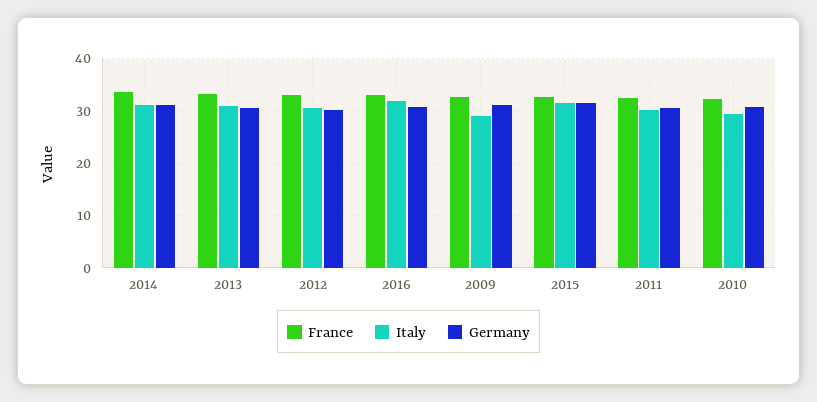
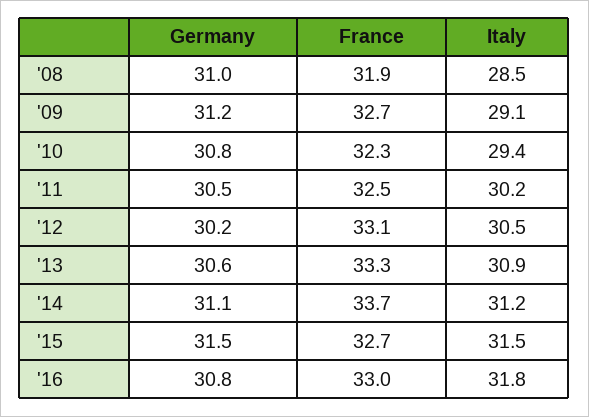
Germany, '08: none -> 31
France, '08: none -> 31.9
Italy, '08: none -> 28.5

